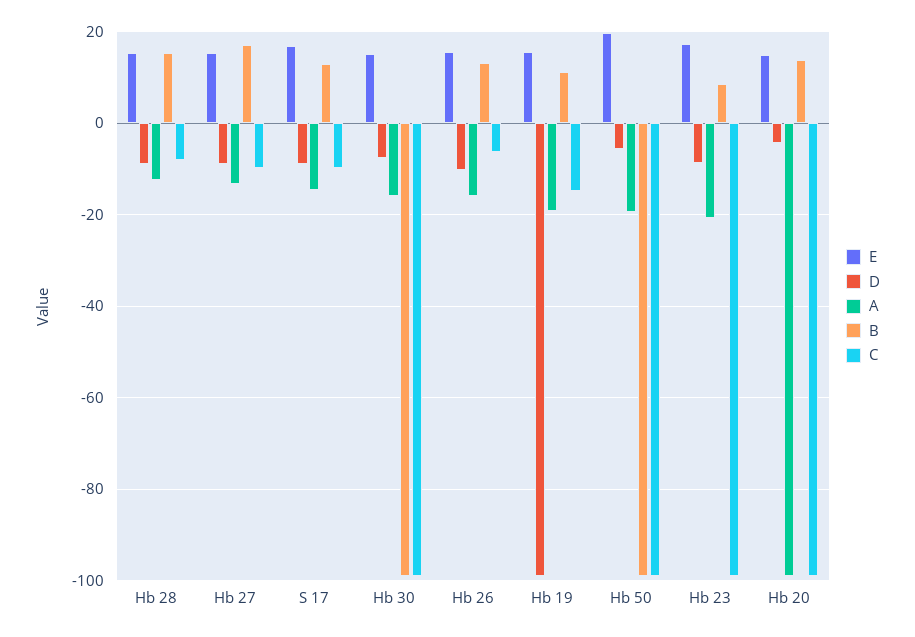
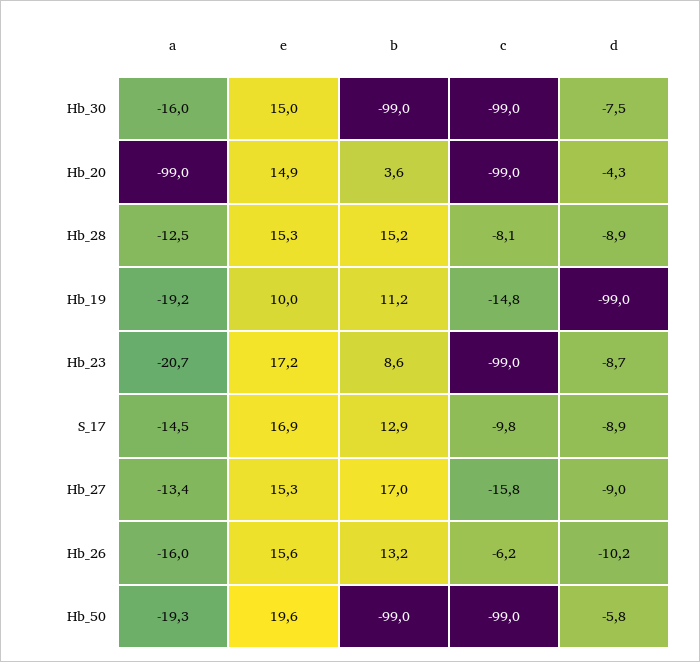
C, Hb 27: -10 -> -15.8
E, Hb 19: 16 -> 10
B, Hb 20: 14 -> 3.6

